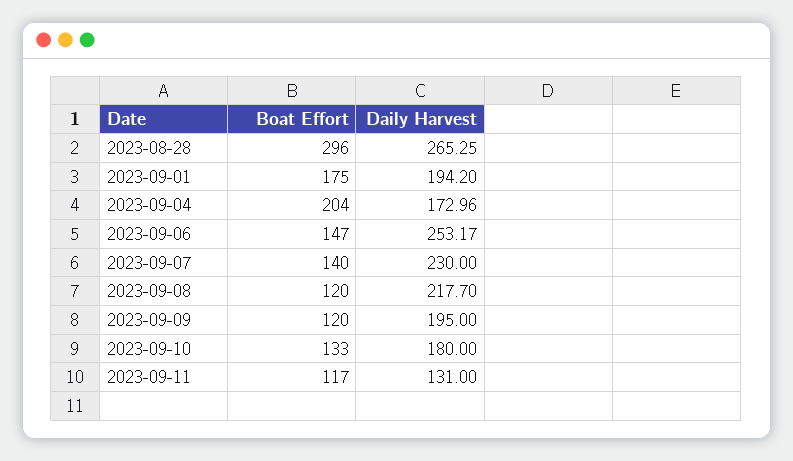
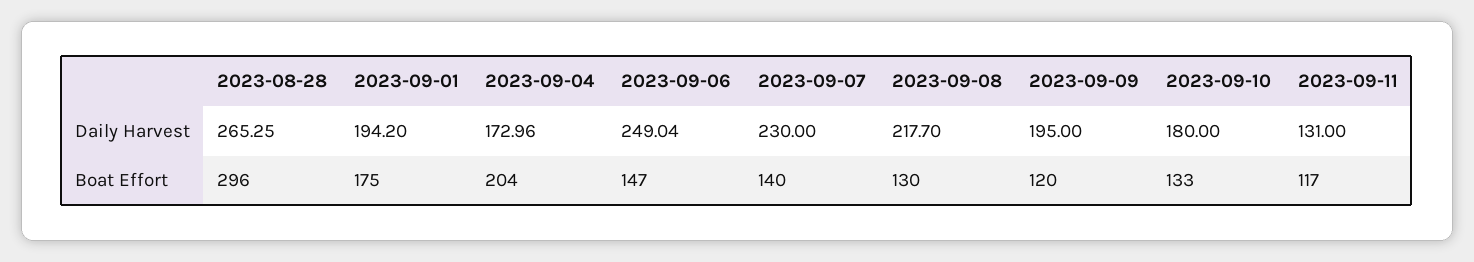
Daily Harvest, 2023-09-06: 253.17 -> 249.04
Boat Effort, 2023-09-08: 120 -> 130

